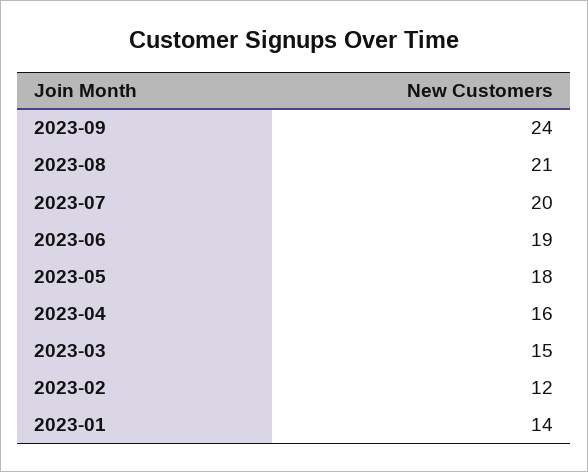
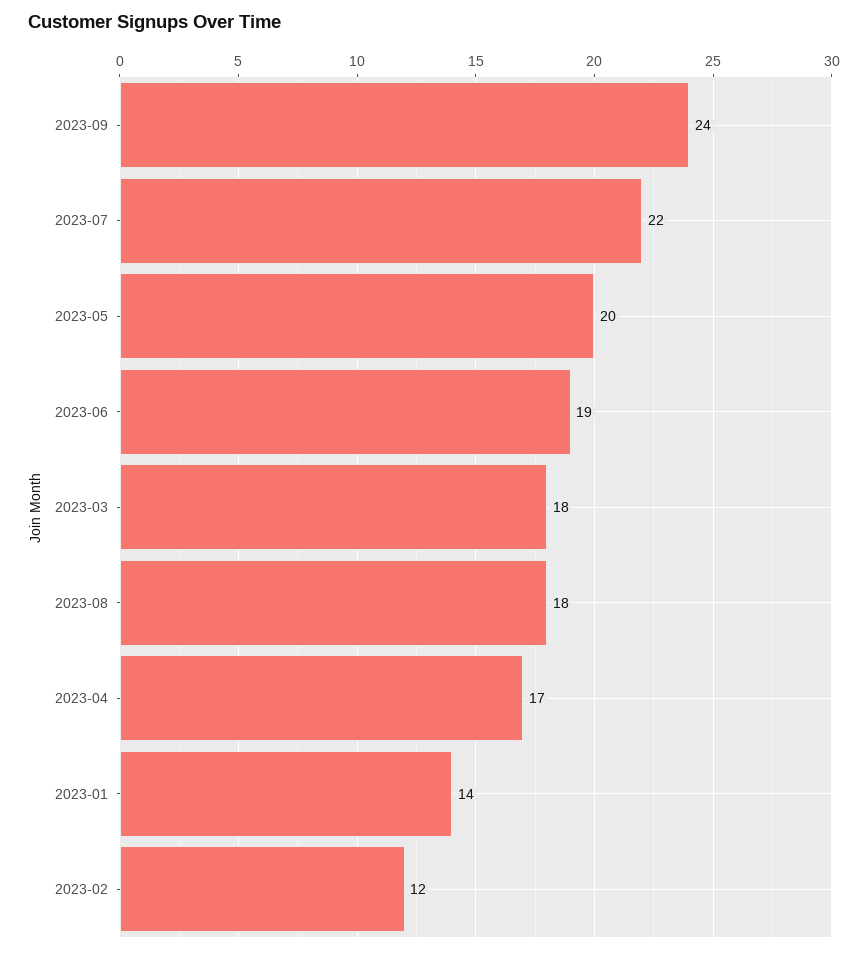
2023-08: 21 -> 18
2023-07: 20 -> 22
2023-05: 18 -> 20
2023-04: 16 -> 17
2023-03: 15 -> 18

